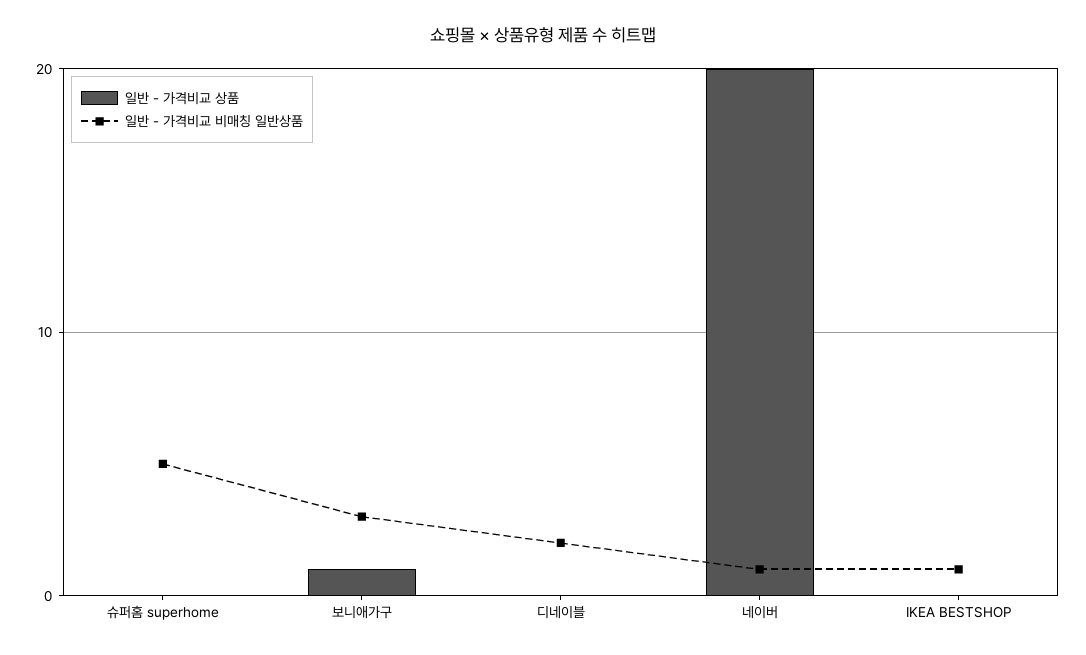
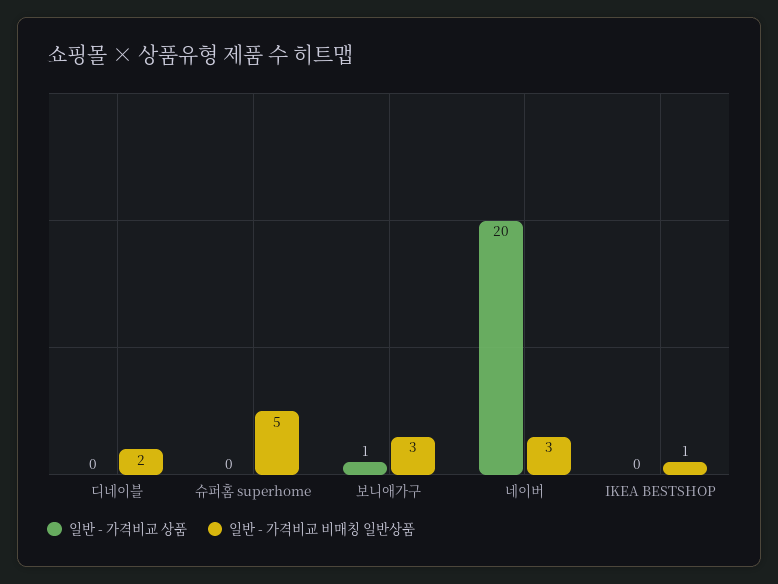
일반 - 가격비교 비매칭 일반상품, 네이버: 1 -> 3

